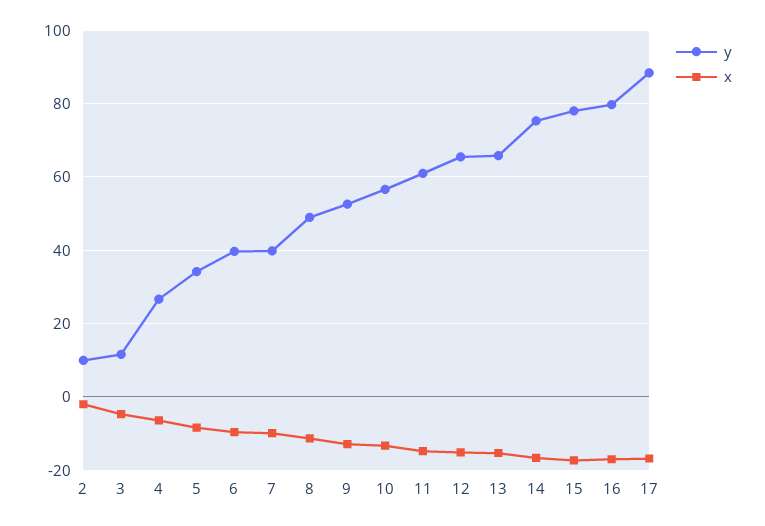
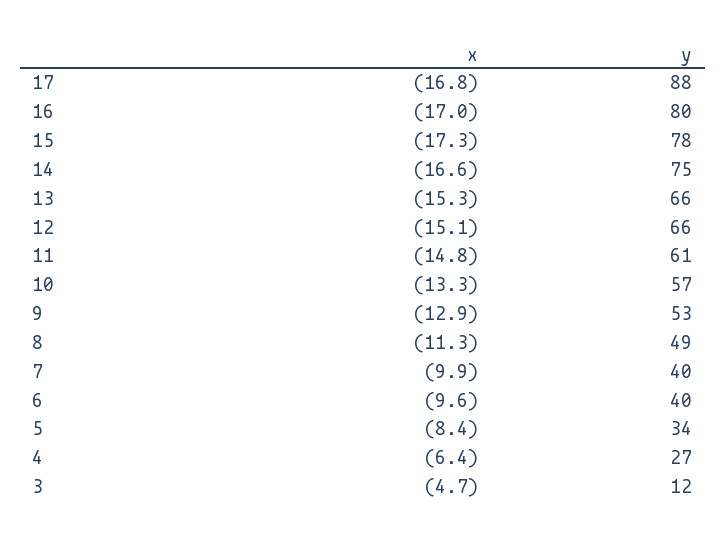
y, 2: 10 -> none
x, 2: -2 -> none

